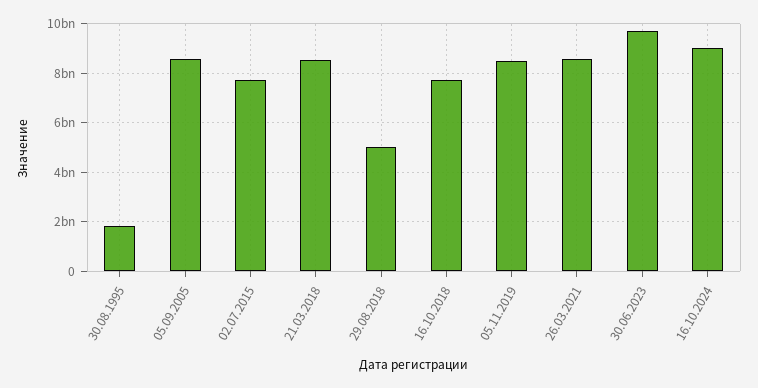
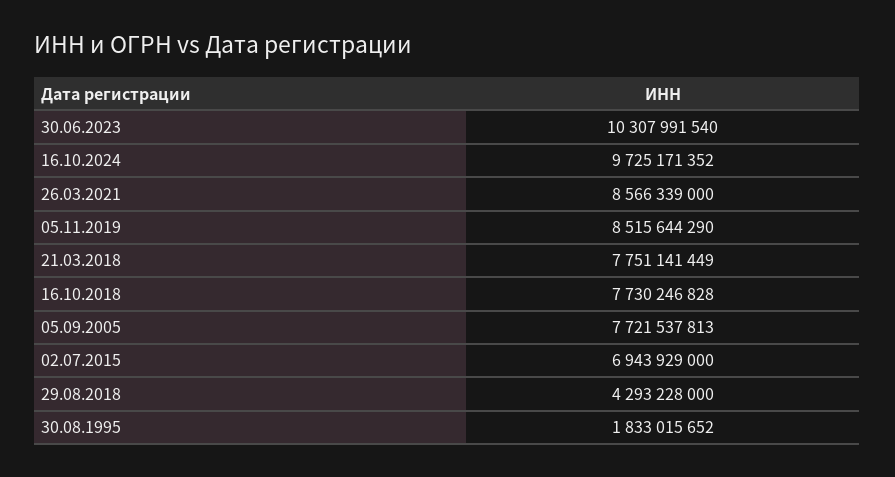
05.09.2005: 8500000000 -> 7721537813
02.07.2015: 7750000000 -> 6943929000
21.03.2018: 8500000000 -> 7751141449
29.08.2018: 5000000000 -> 4293228000
30.06.2023: 9750000000 -> 10307991540
16.10.2024: 9000000000 -> 9725171352

